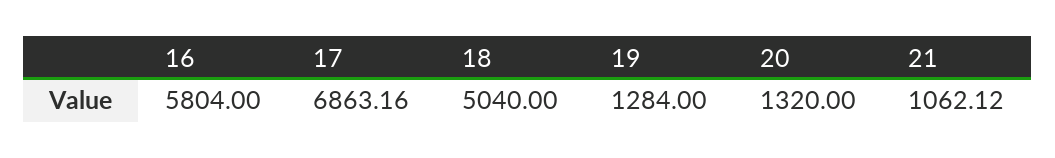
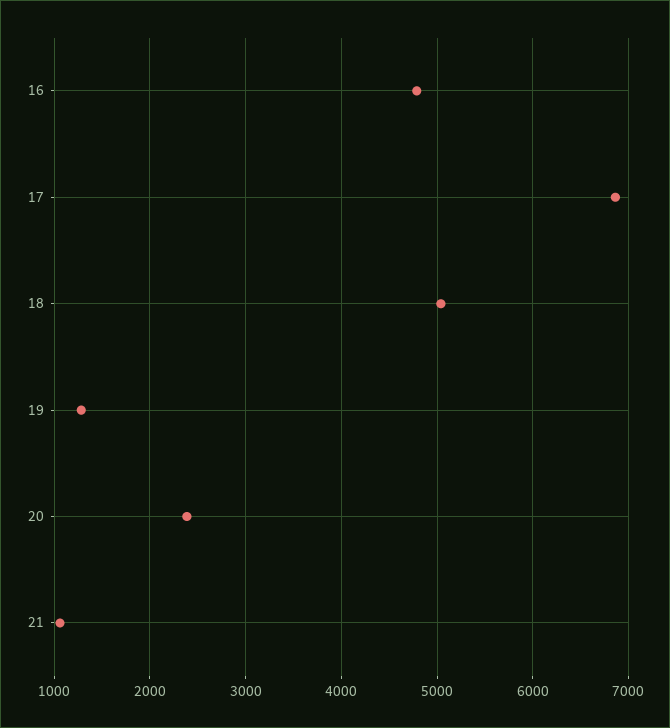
16: 5804 -> 4800
20: 1320 -> 2400

